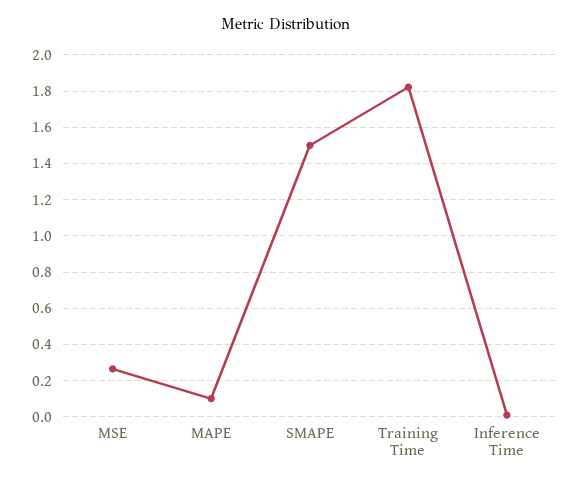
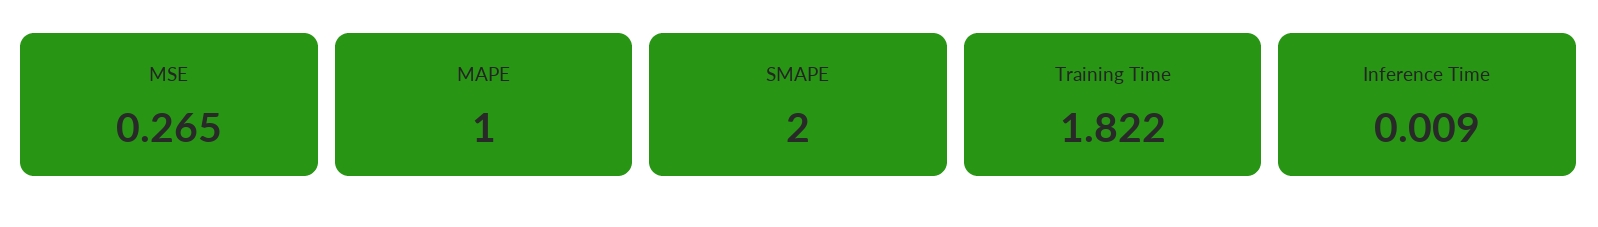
MAPE: 0.1 -> 1
SMAPE: 1.5 -> 2

